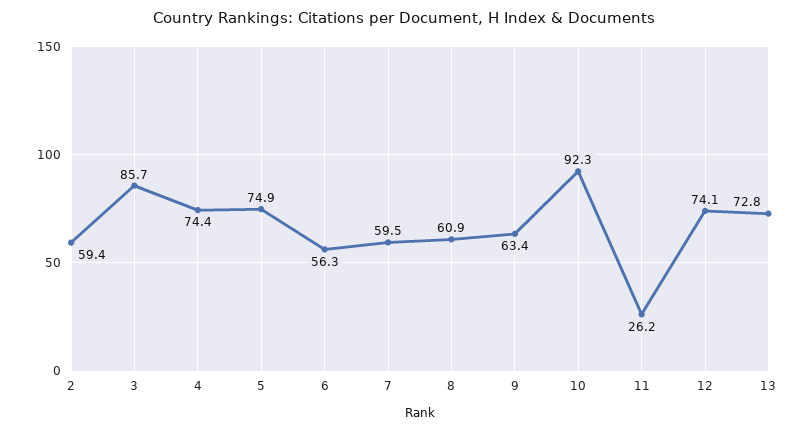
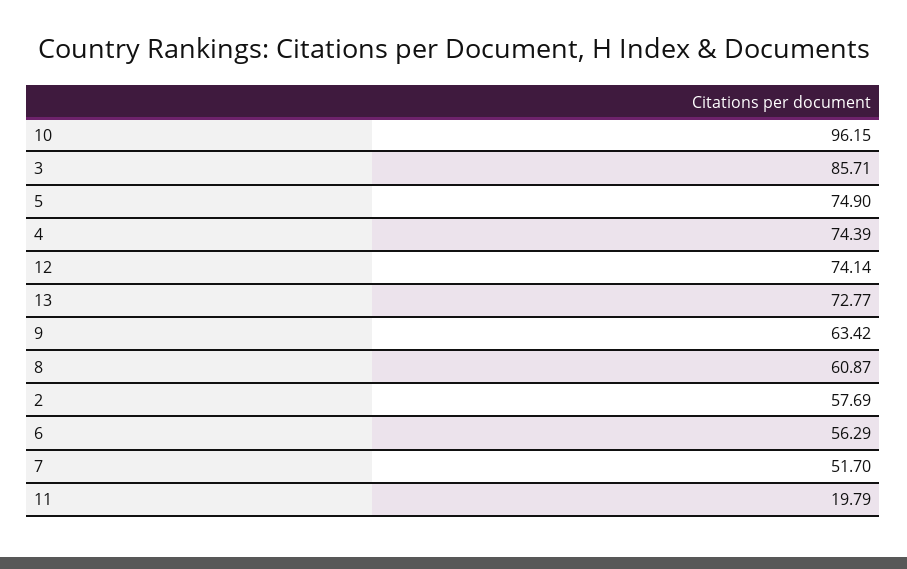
2: 59.4 -> 57.69
7: 59.5 -> 51.7
10: 92.3 -> 96.15
11: 26.2 -> 19.79

